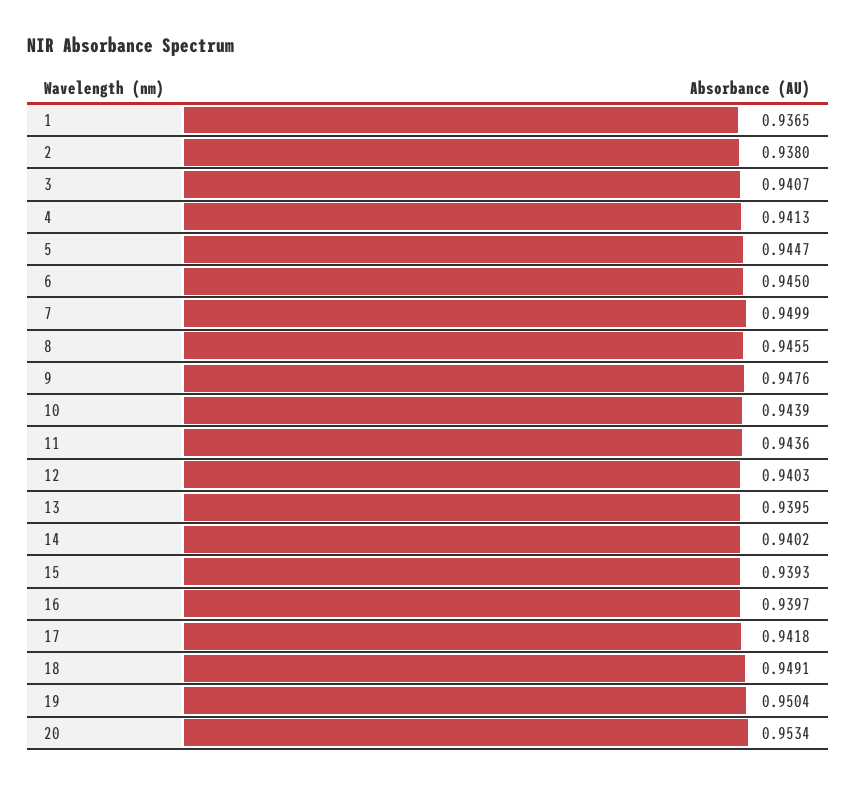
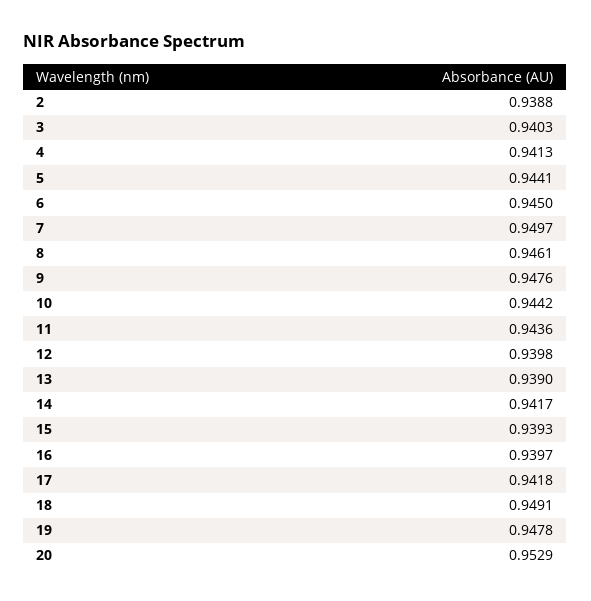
1: 0.9365 -> none
2: 0.938 -> 0.9388
3: 0.9407 -> 0.9403
5: 0.9447 -> 0.9441
7: 0.9499 -> 0.9497
8: 0.9455 -> 0.9461
10: 0.9439 -> 0.9442
12: 0.9403 -> 0.9398
13: 0.9395 -> 0.939
14: 0.9402 -> 0.9417
19: 0.9504 -> 0.9478
20: 0.9534 -> 0.9529

